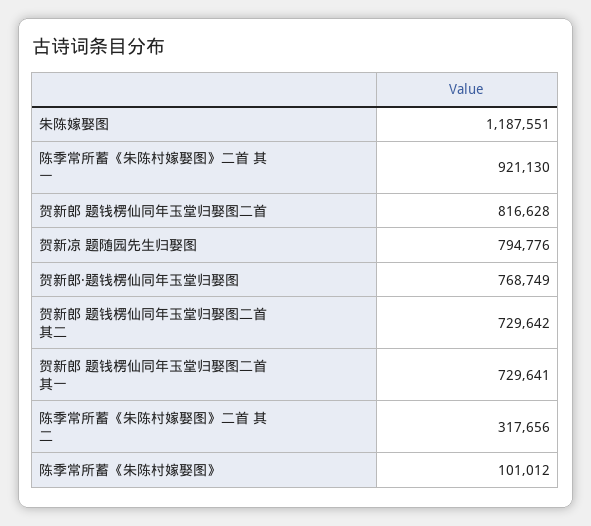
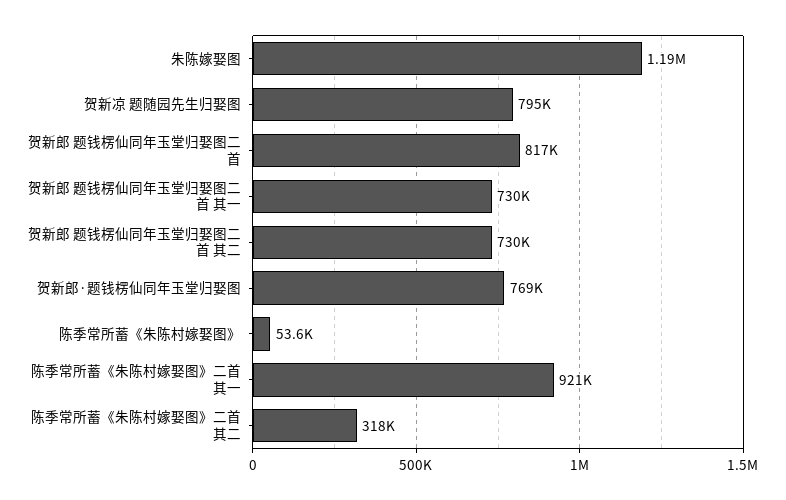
陈季常所蓄《朱陈村嫁娶图》: 101012 -> 53600

